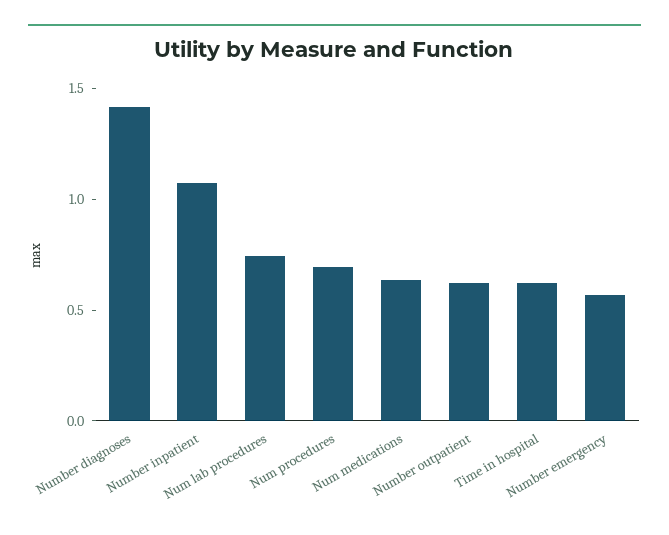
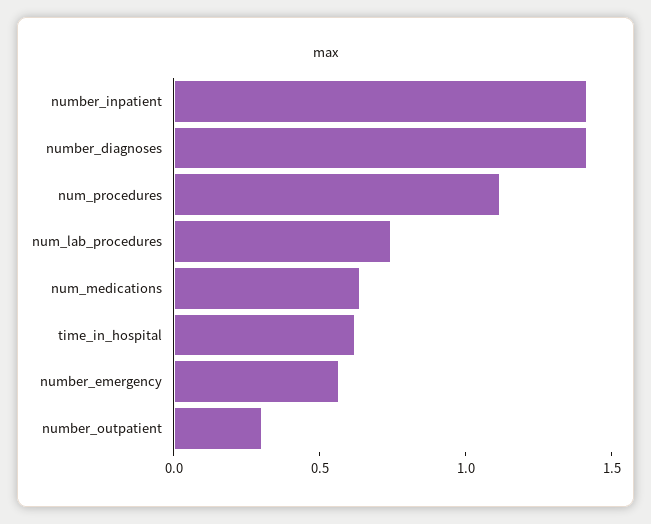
Number inpatient: 1.1 -> 1.4
Num procedures: 0.7 -> 1.1
Number outpatient: 0.6 -> 0.3

